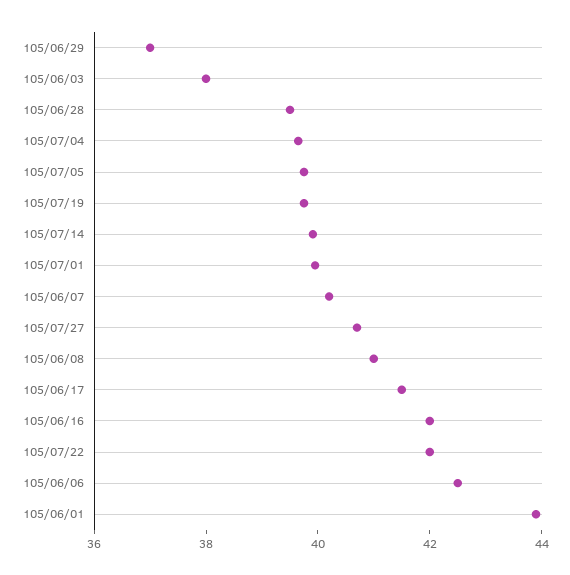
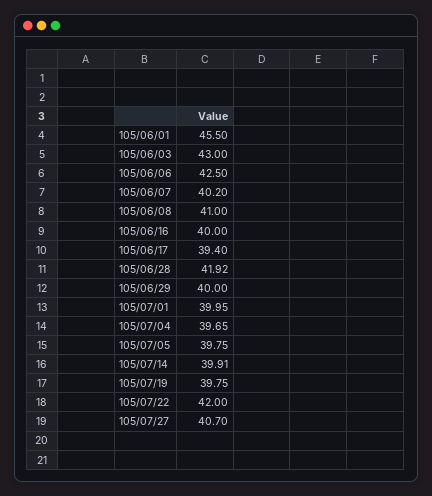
105/06/29: 37 -> 40
105/06/03: 38 -> 43
105/06/28: 39.5 -> 41.92
105/06/17: 41.5 -> 39.4
105/06/16: 42 -> 40
105/06/01: 44 -> 45.5

